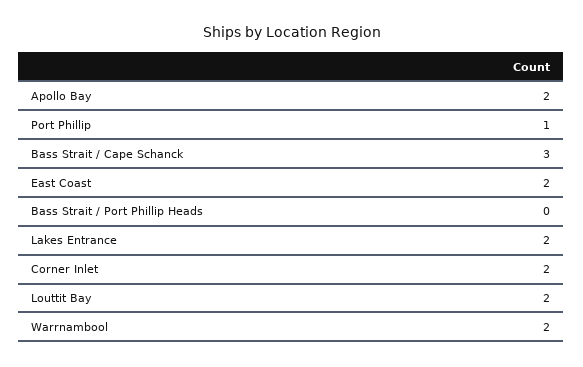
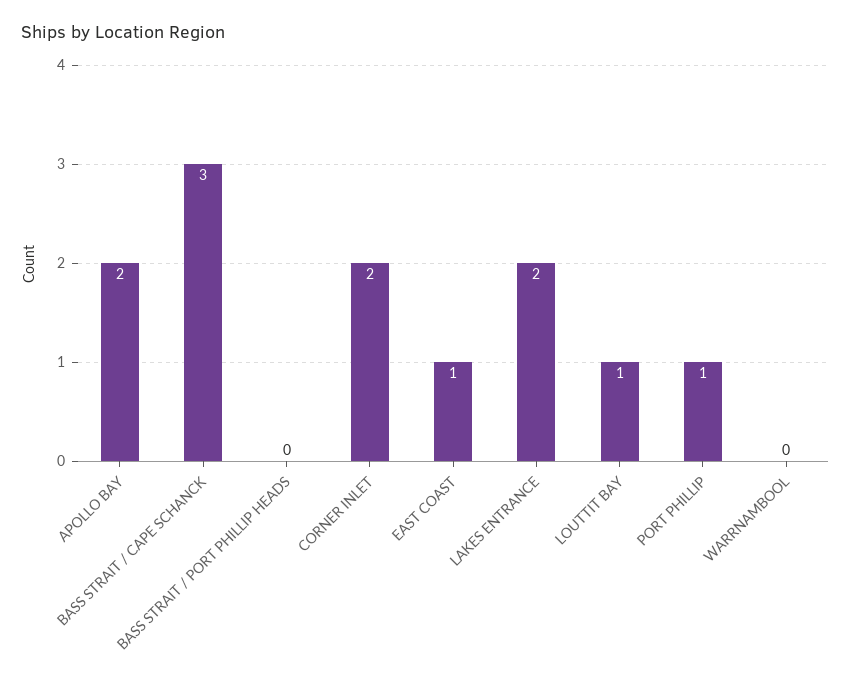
East Coast: 2 -> 1
Louttit Bay: 2 -> 1
Warrnambool: 2 -> 0

